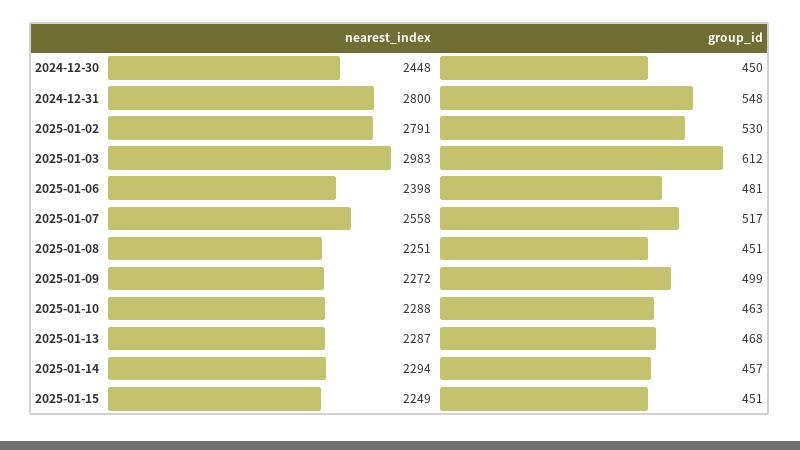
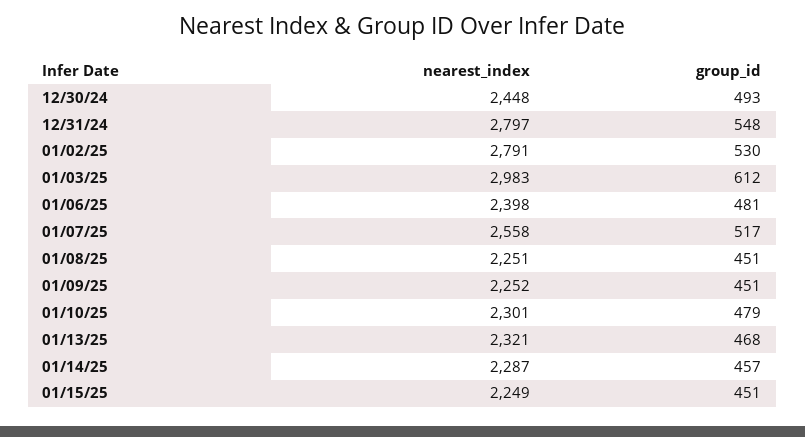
group_id, 2024-12-30: 450 -> 493
nearest_index, 2024-12-31: 2800 -> 2797
nearest_index, 2025-01-09: 2272 -> 2252
group_id, 2025-01-09: 499 -> 451
nearest_index, 2025-01-10: 2288 -> 2301
group_id, 2025-01-10: 463 -> 479
nearest_index, 2025-01-13: 2287 -> 2321
nearest_index, 2025-01-14: 2294 -> 2287

